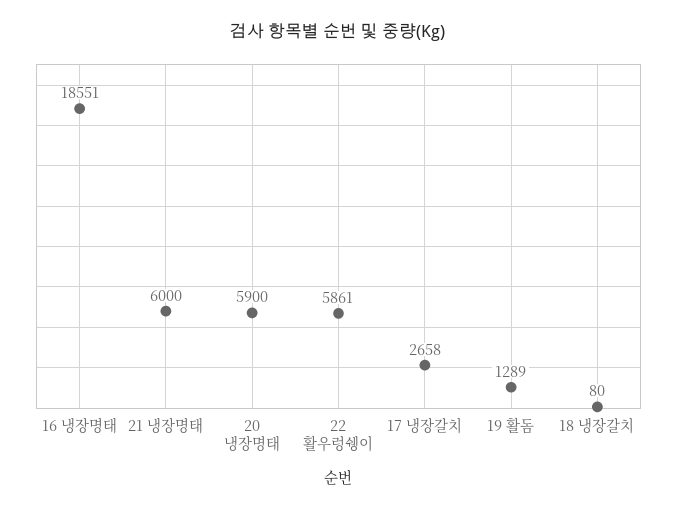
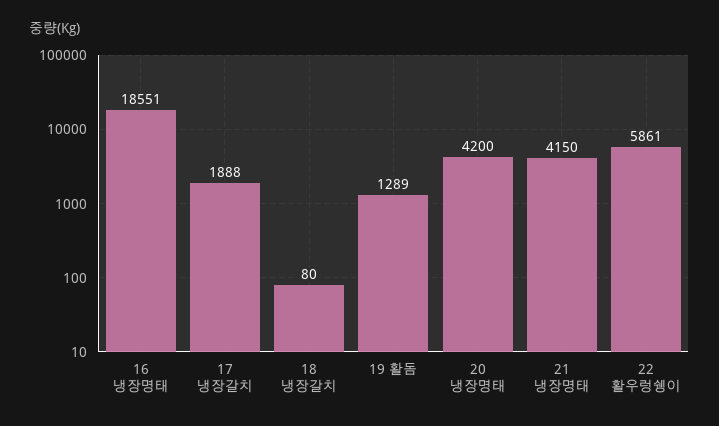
21 냉장명태: 6000 -> 4150
20 냉장명태: 5900 -> 4200
17 냉장갈치: 2658 -> 1888

